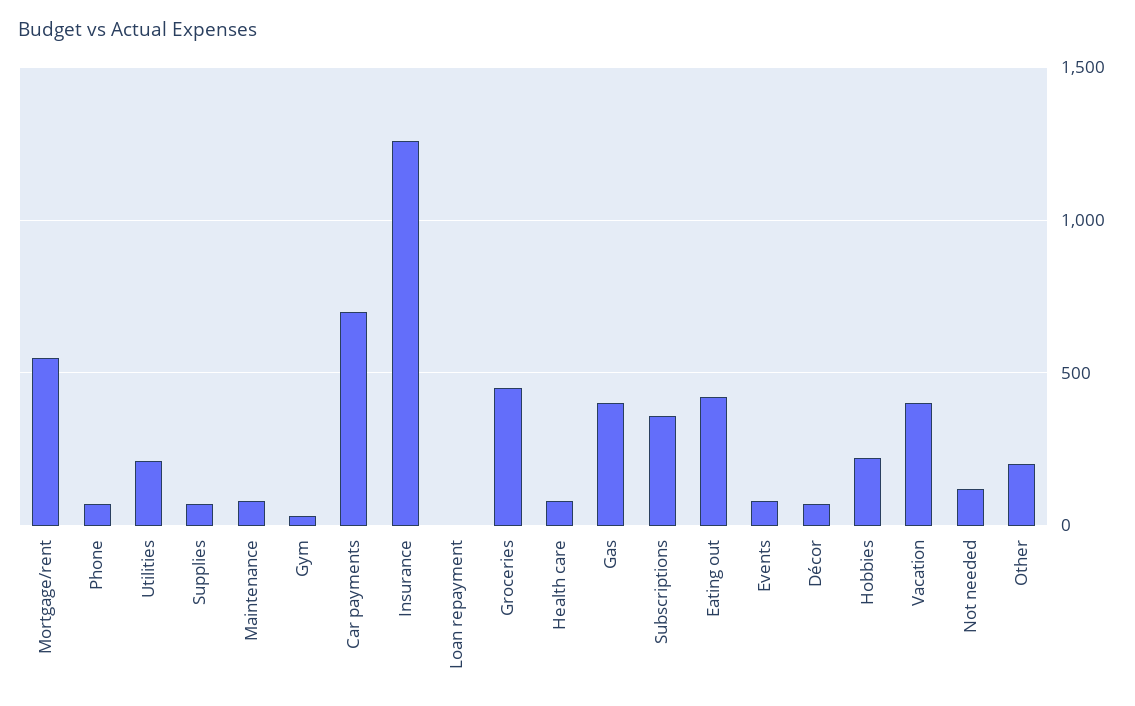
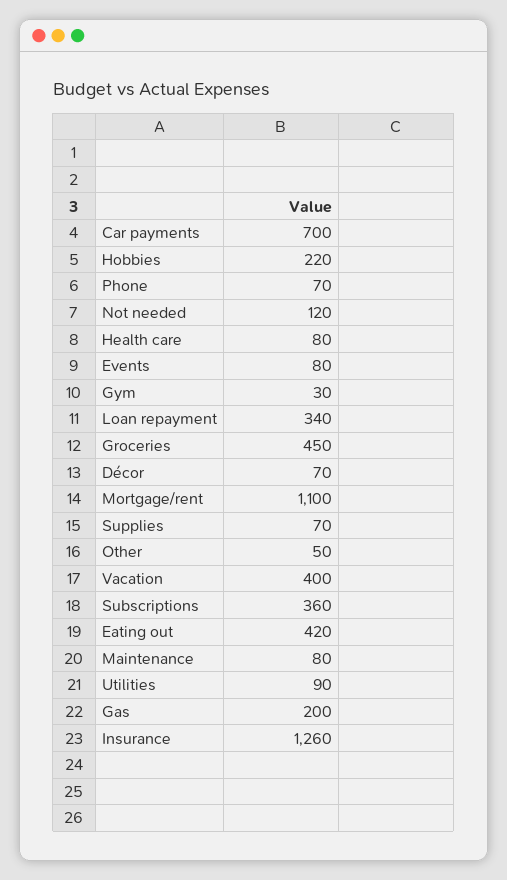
Mortgage/rent: 550 -> 1100
Utilities: 200 -> 90
Loan repayment: 0 -> 340
Gas: 400 -> 200
Other: 200 -> 50

